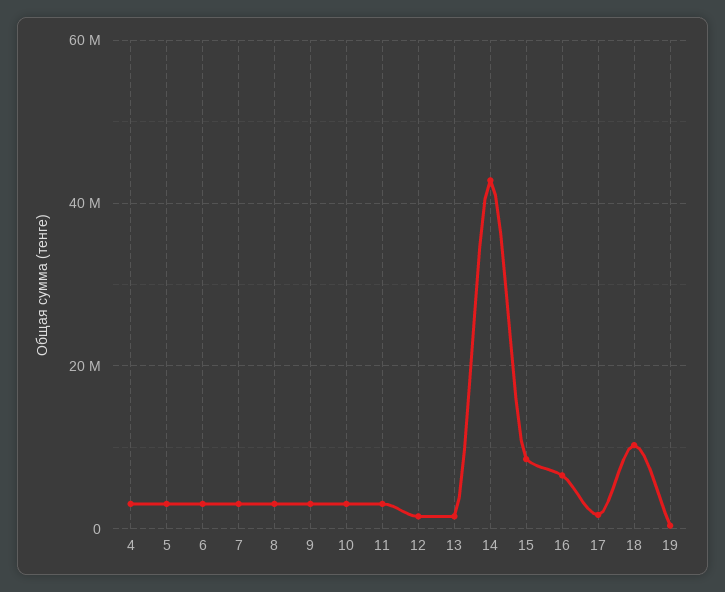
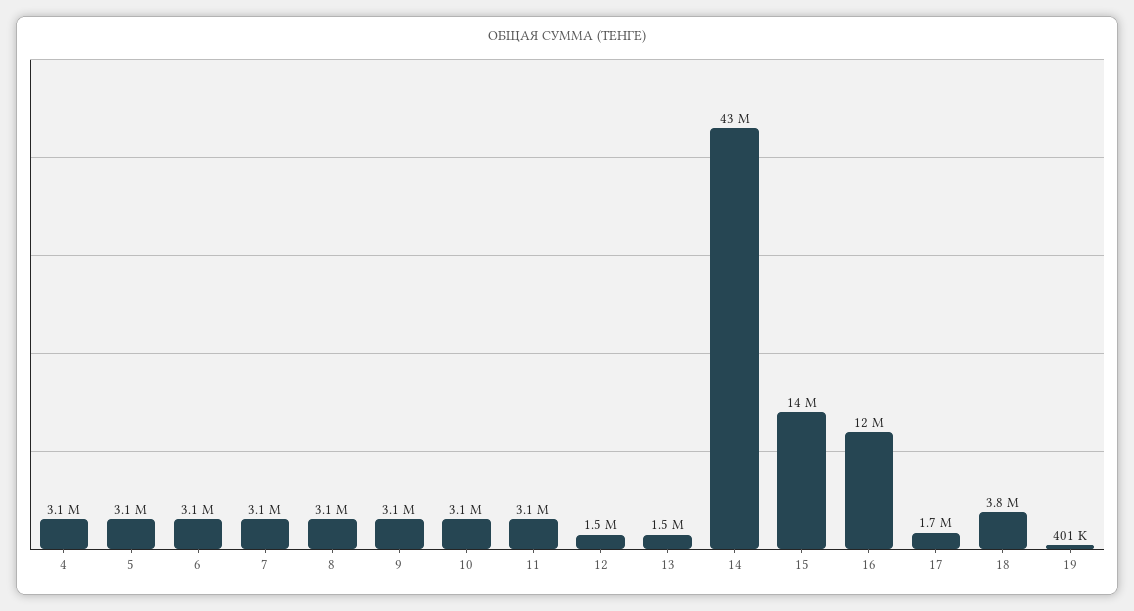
15: 8000000 -> 14000000
16: 6000000 -> 12000000
18: 10000000 -> 3800000

